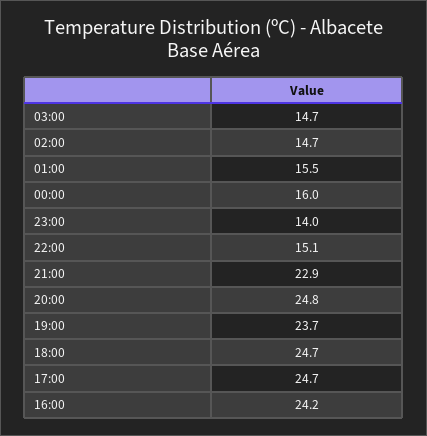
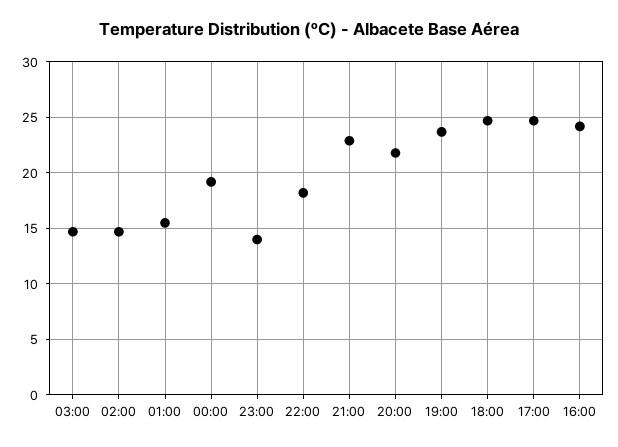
00:00: 16 -> 19
22:00: 15.1 -> 18
20:00: 24.8 -> 22

